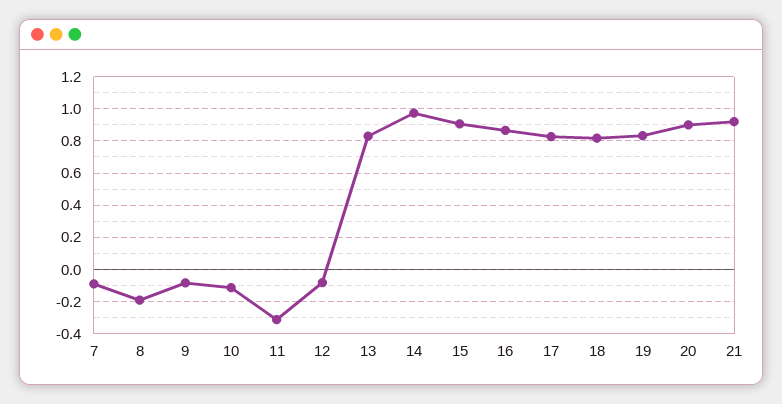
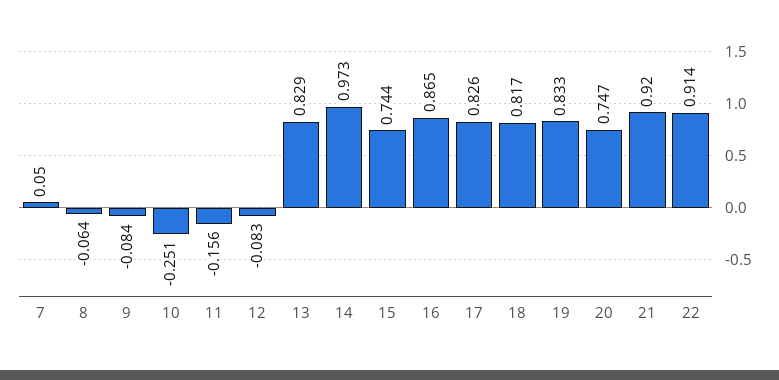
7: -0.1 -> 0.05
8: -0.2 -> -0.064
10: -0.1 -> -0.251
11: -0.3 -> -0.156
15: 0.9 -> 0.744
20: 0.9 -> 0.747
22: none -> 0.914

